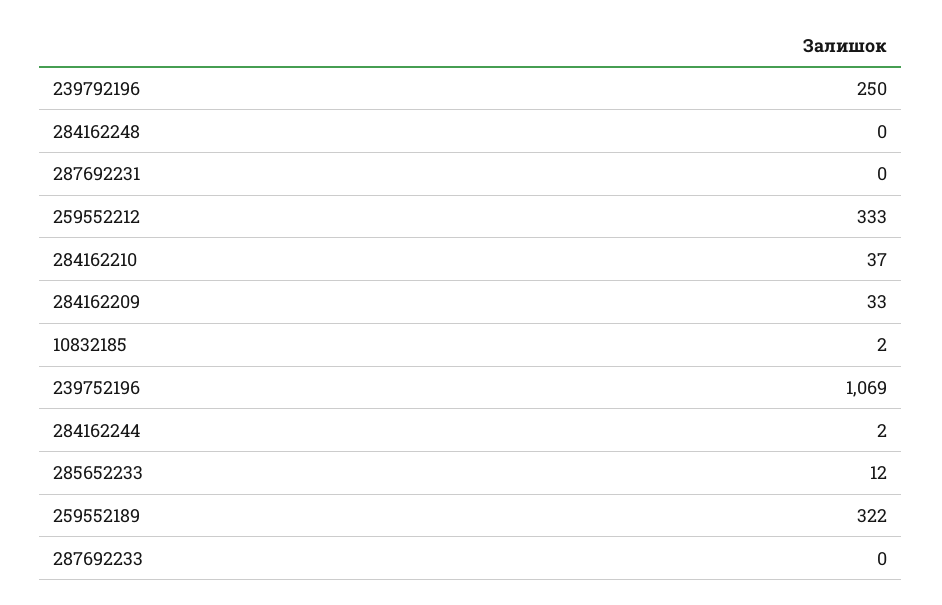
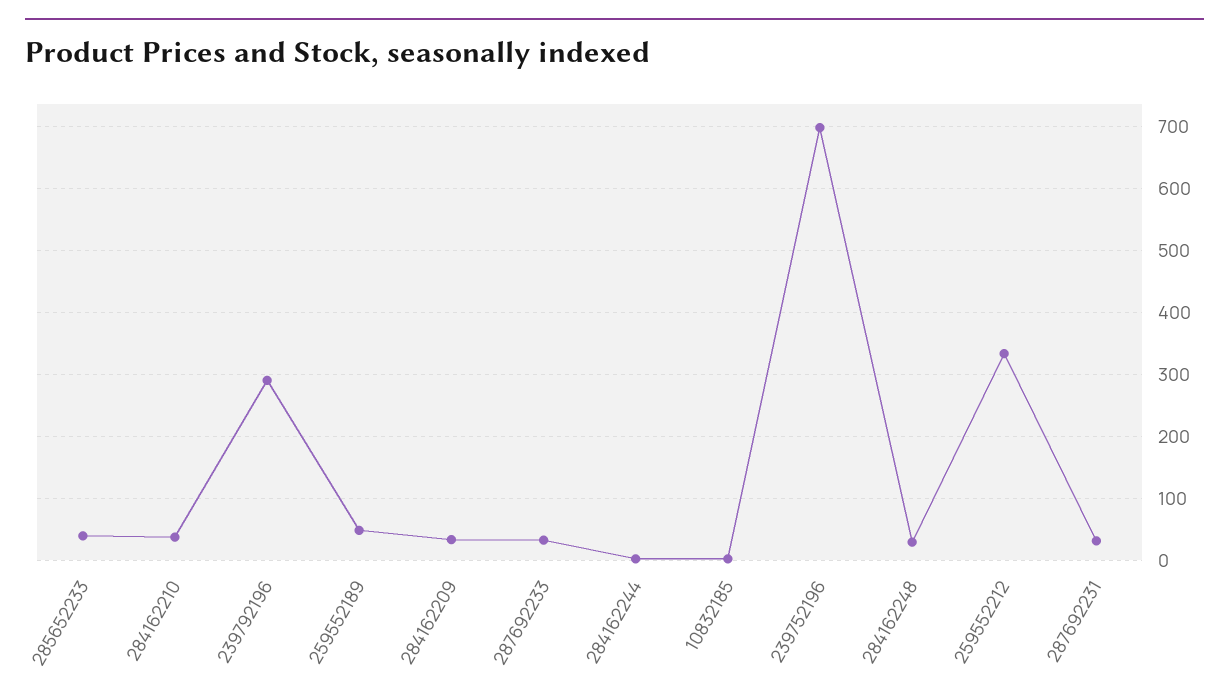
239792196: 250 -> 290
284162248: 0 -> 30
287692231: 0 -> 30
239752196: 1069 -> 700
285652233: 12 -> 40
259552189: 322 -> 50
287692233: 0 -> 30

